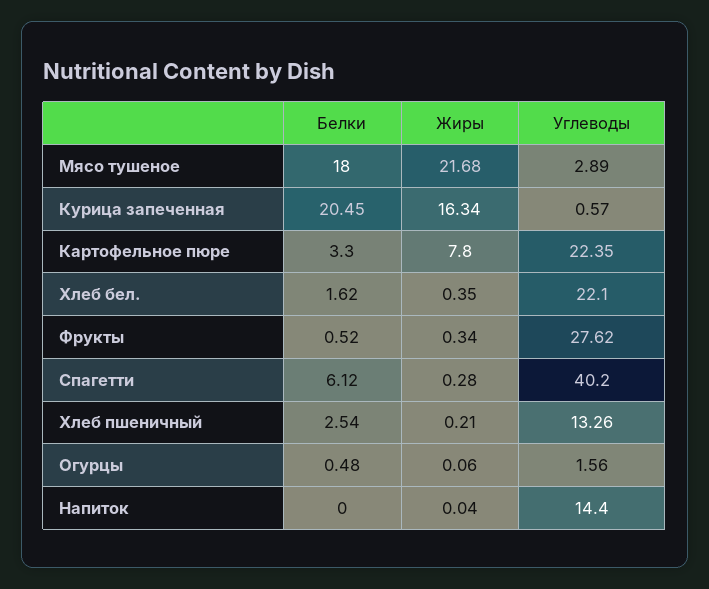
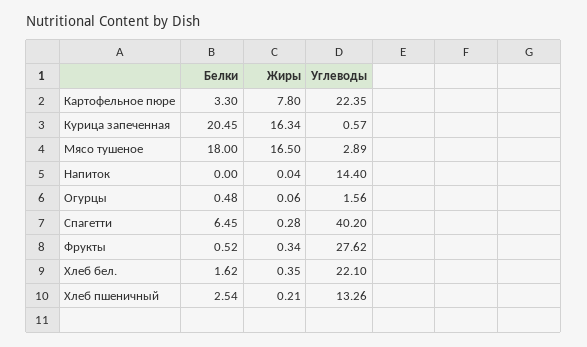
Жиры, Мясо тушеное: 21.68 -> 16.5
Белки, Спагетти: 6.12 -> 6.45

